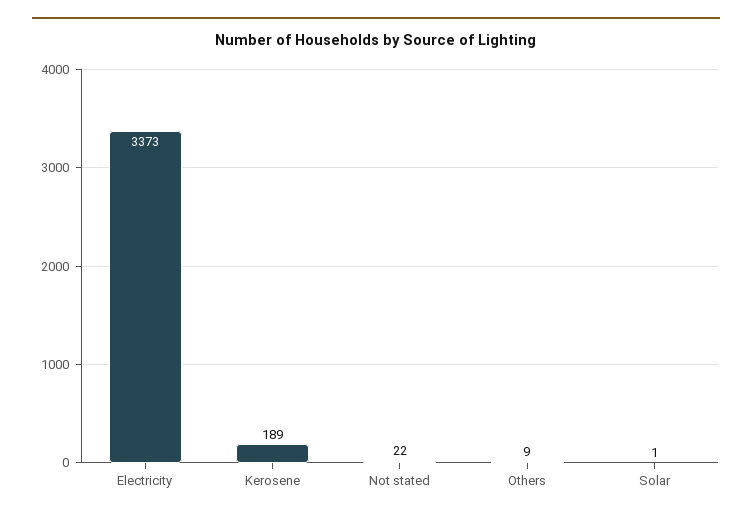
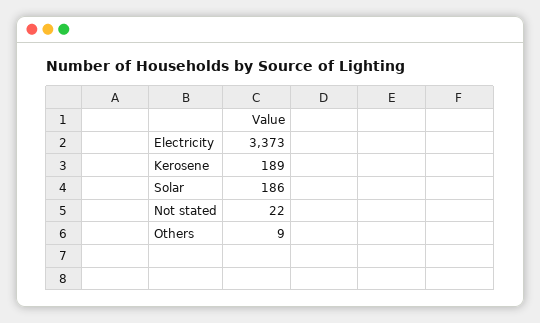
Solar: 1 -> 186

